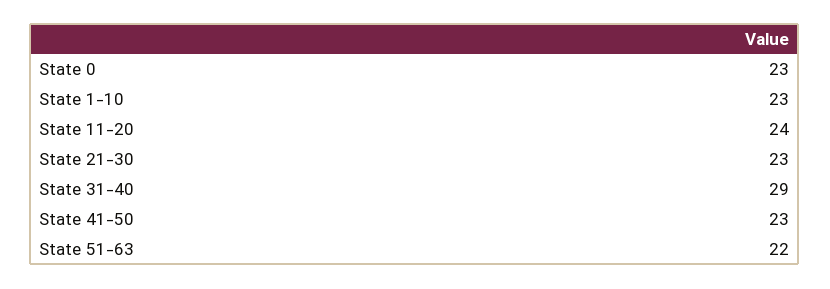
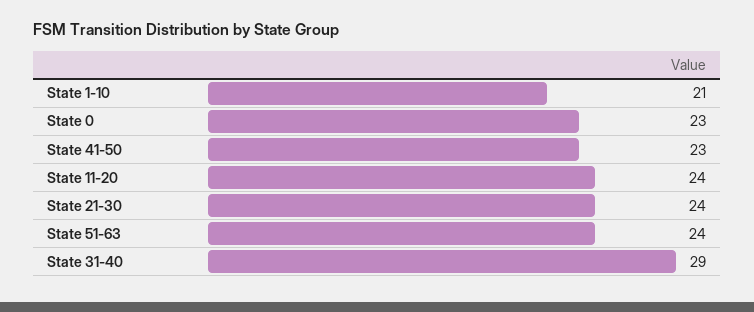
State 1-10: 23 -> 21
State 21-30: 23 -> 24
State 51-63: 22 -> 24

